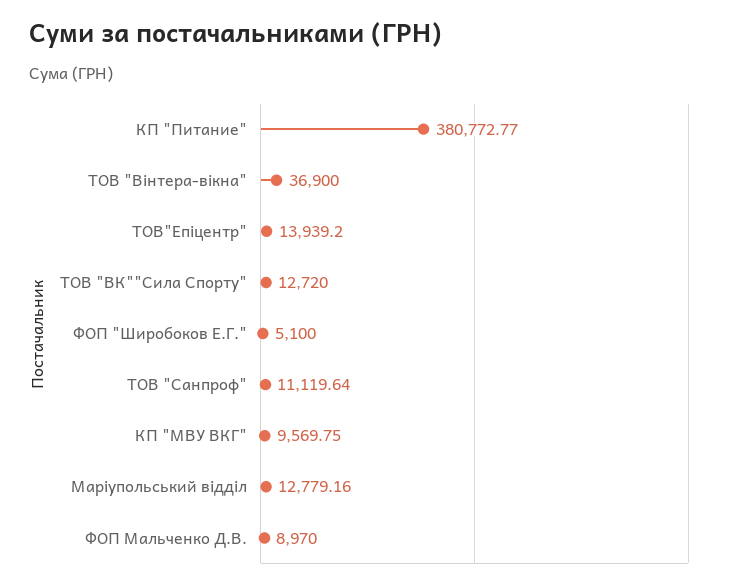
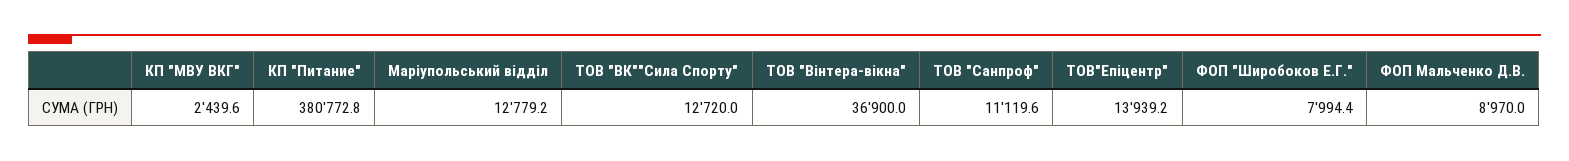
ФОП "Широбоков Е.Г.": 5100 -> 7994.4
КП "МВУ ВКГ": 9569.75 -> 2439.6

